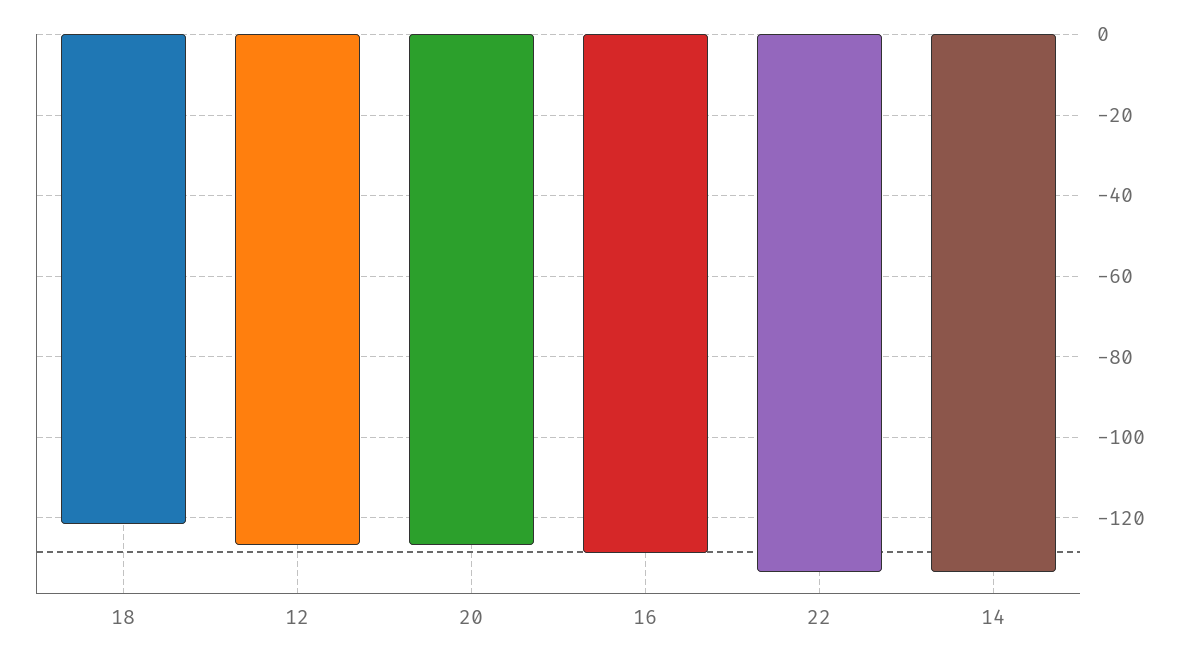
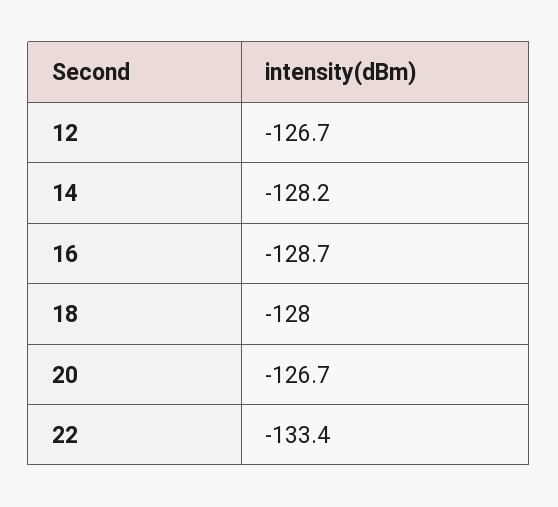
18: -122 -> -128
14: -134 -> -128.2

